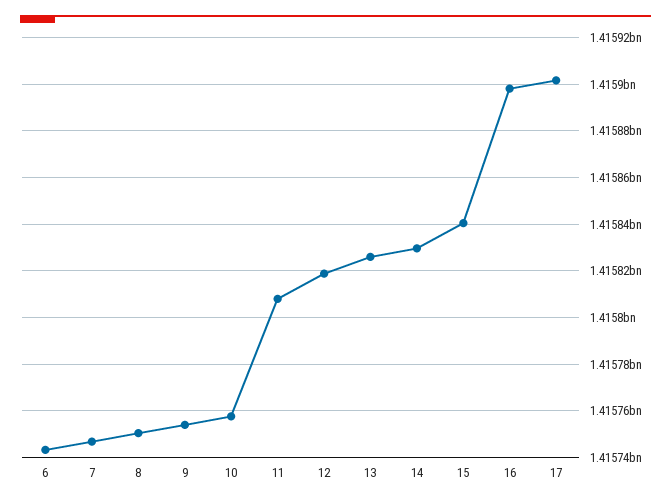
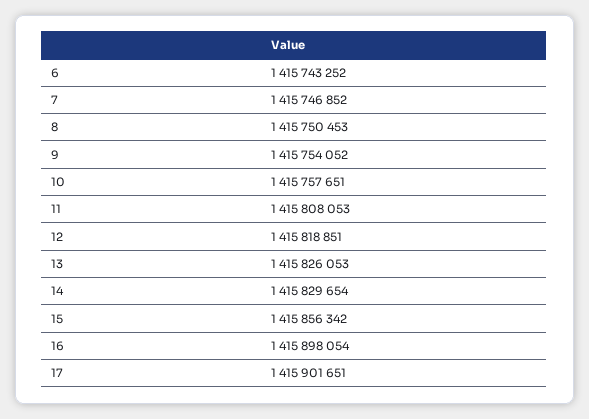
15: 1415840000 -> 1415856342

